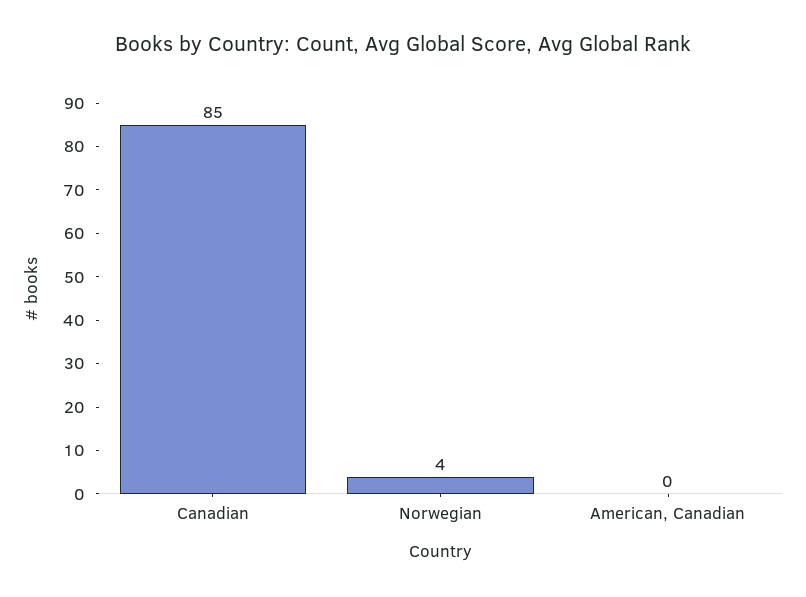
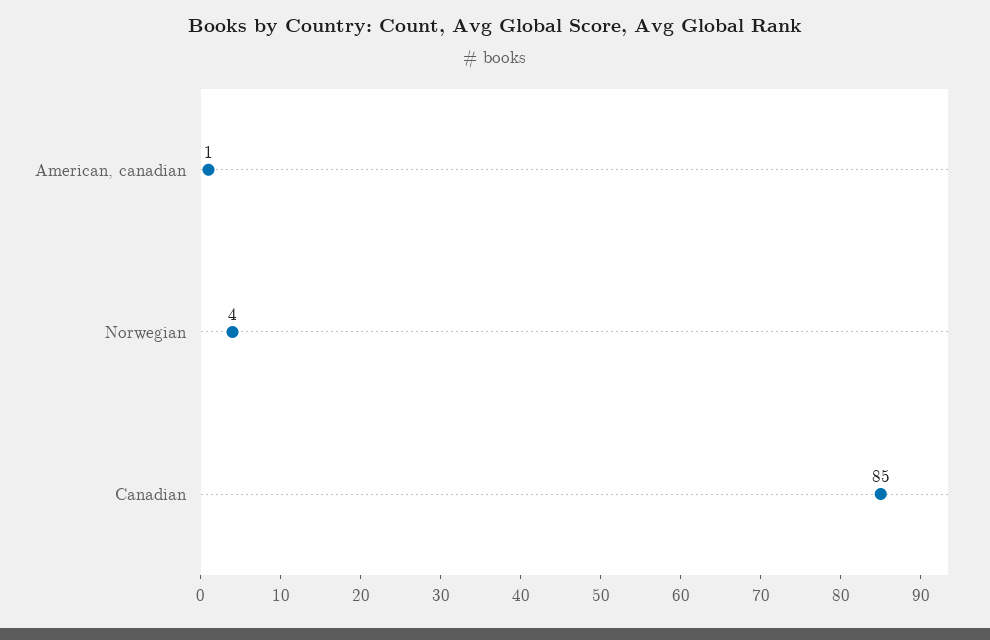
American, Canadian: 0 -> 1

